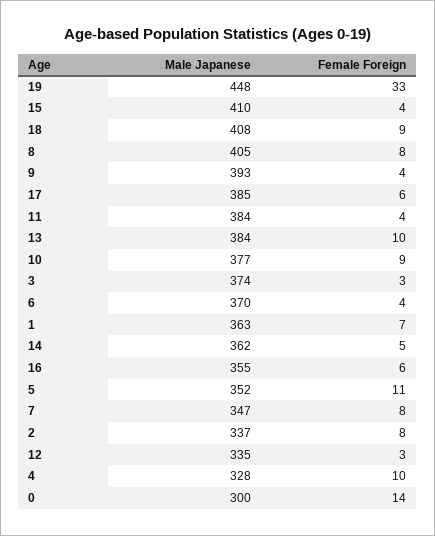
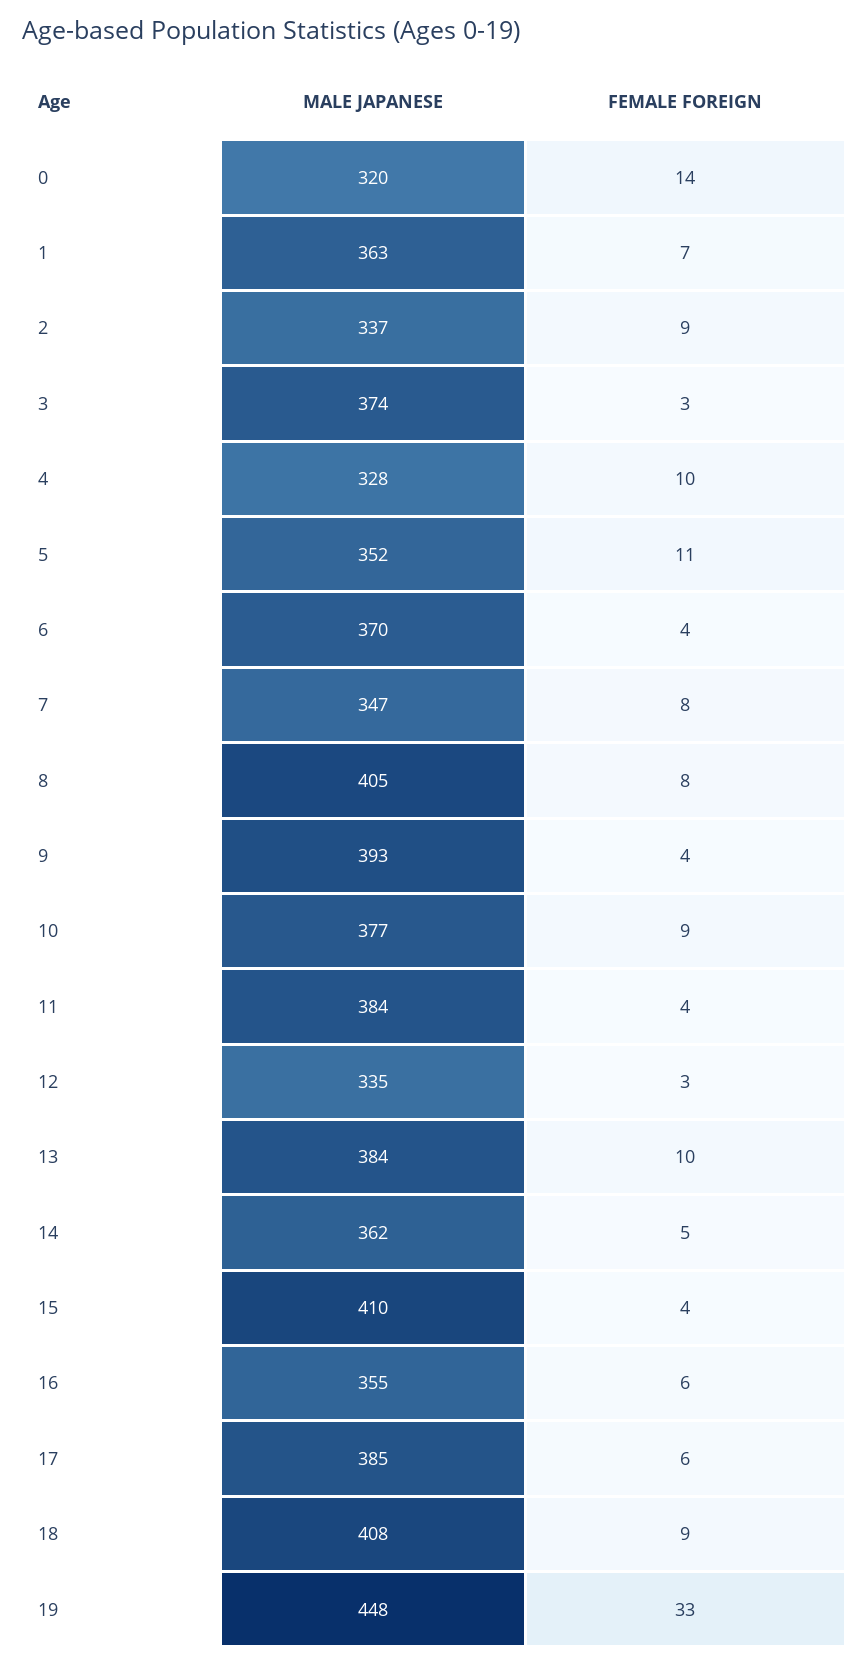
Female Foreign, 2: 8 -> 9
Male Japanese, 0: 300 -> 320

